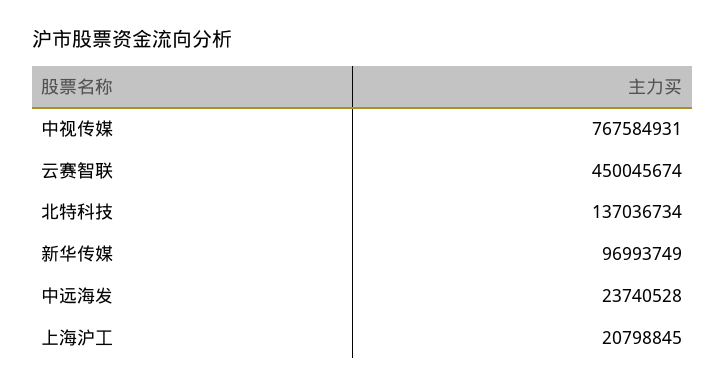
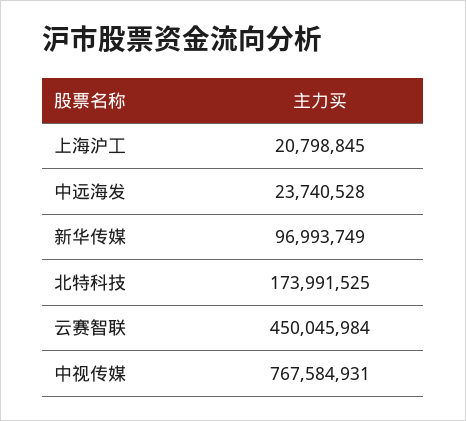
云赛智联: 450045674 -> 450045984
北特科技: 137036734 -> 173991525

